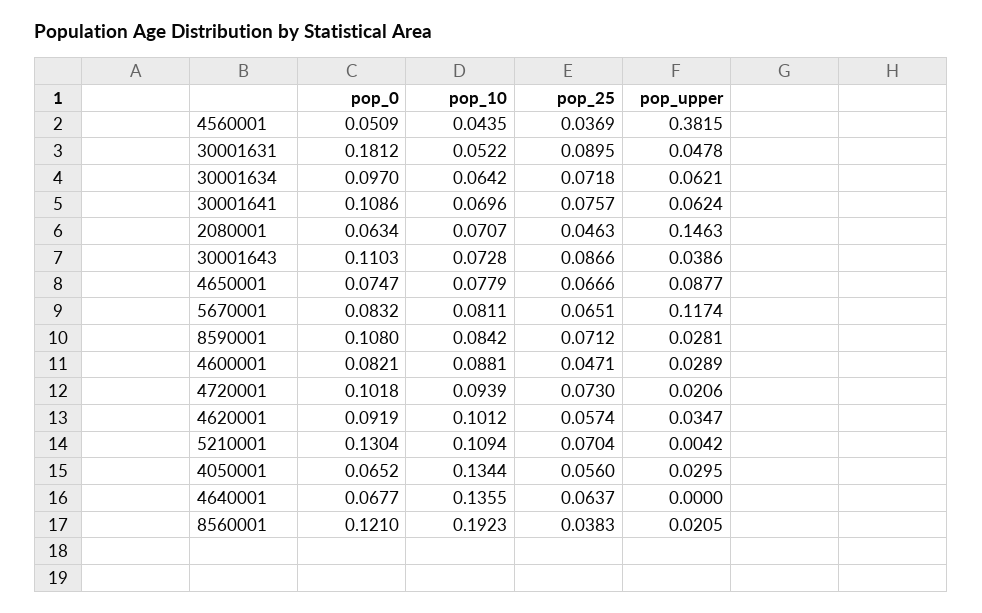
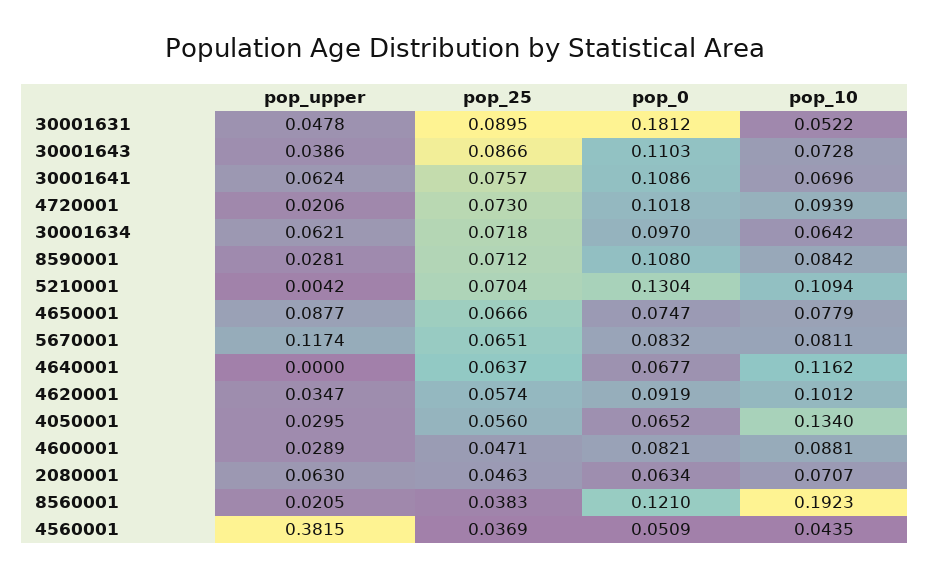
pop_upper, 2080001: 0.1463 -> 0.063
pop_10, 4050001: 0.1344 -> 0.134
pop_10, 4640001: 0.1355 -> 0.1162

